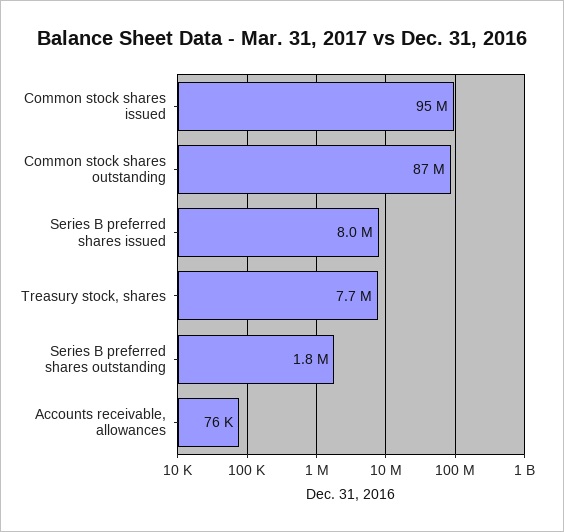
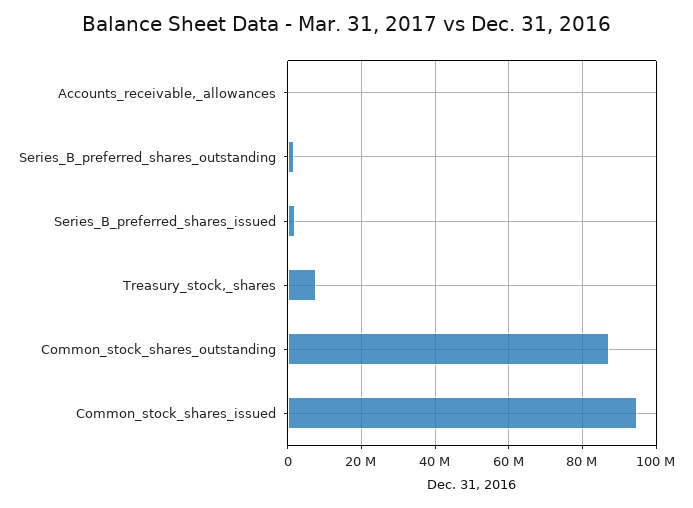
Series B preferred shares issued: 8000000 -> 2000000

